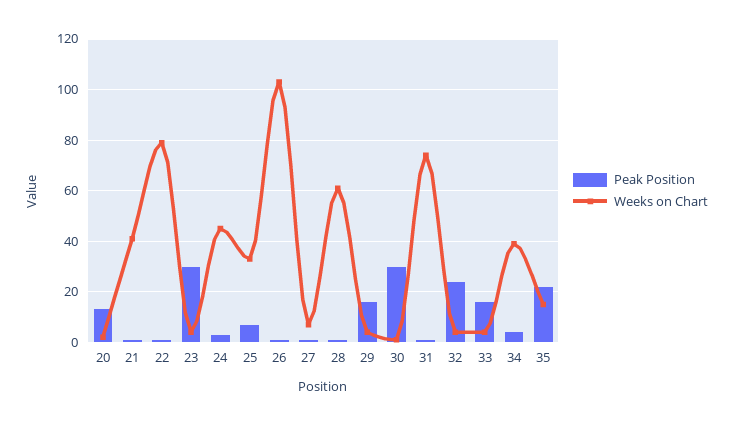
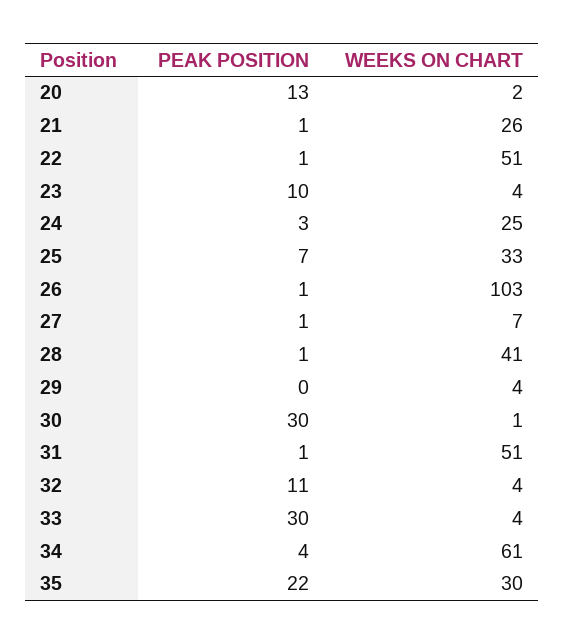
Weeks on Chart, 21: 40 -> 26
Weeks on Chart, 22: 80 -> 51
Peak Position, 23: 30 -> 10
Weeks on Chart, 24: 45 -> 25
Weeks on Chart, 28: 60 -> 41
Peak Position, 29: 15 -> 0
Weeks on Chart, 31: 75 -> 51
Peak Position, 32: 25 -> 11
Peak Position, 33: 15 -> 30
Weeks on Chart, 34: 40 -> 61
Weeks on Chart, 35: 15 -> 30

